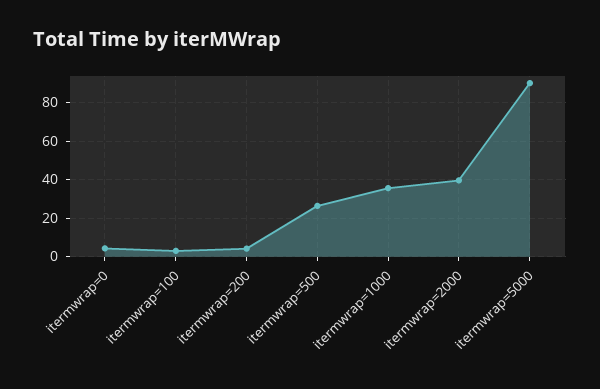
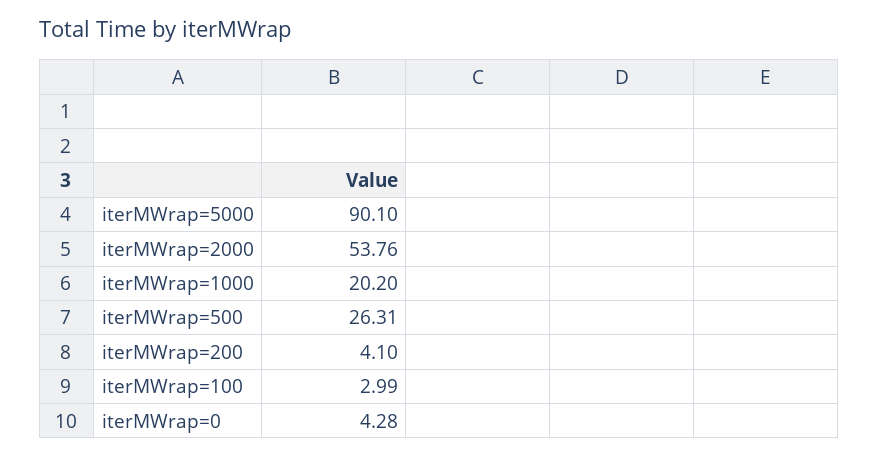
itermwrap=1000: 35 -> 20.2
itermwrap=2000: 40 -> 53.76

